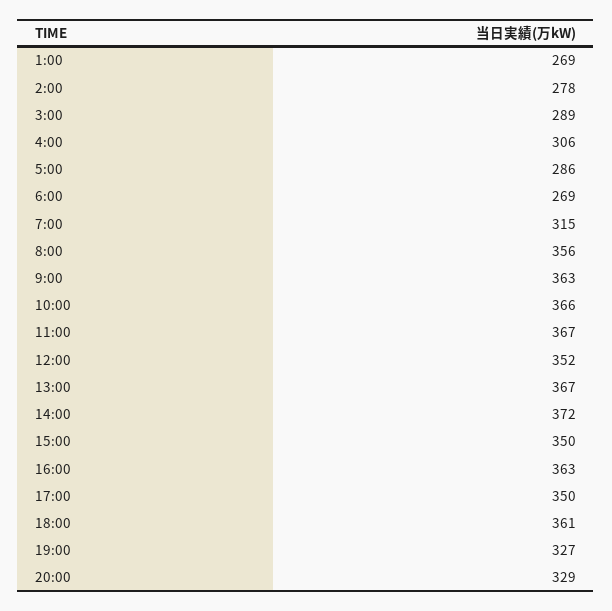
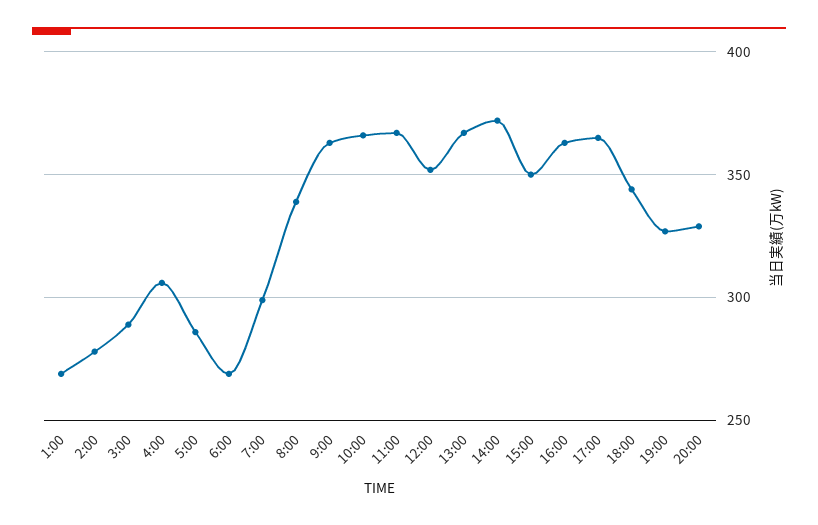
7:00: 315 -> 300
8:00: 356 -> 340
17:00: 350 -> 365
18:00: 361 -> 345

